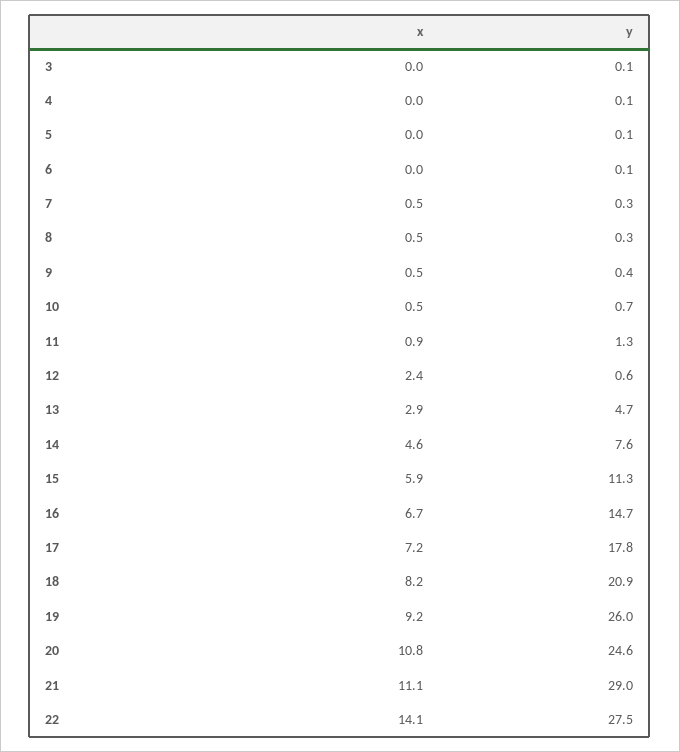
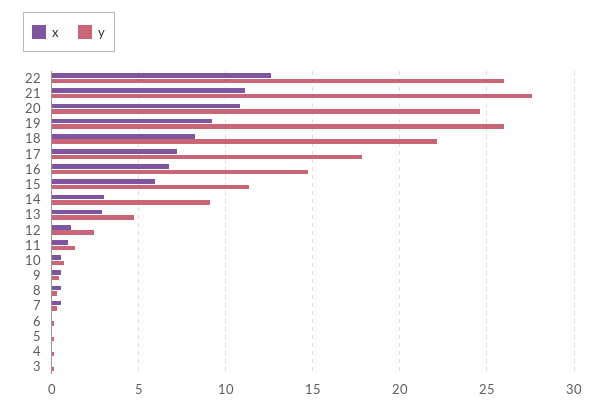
x, 12: 2.4 -> 1
y, 12: 0.6 -> 2.5
x, 14: 4.6 -> 3
y, 14: 7.6 -> 9
y, 18: 20.9 -> 22
y, 21: 29 -> 27.5
x, 22: 14.1 -> 12.5
y, 22: 27.5 -> 26

